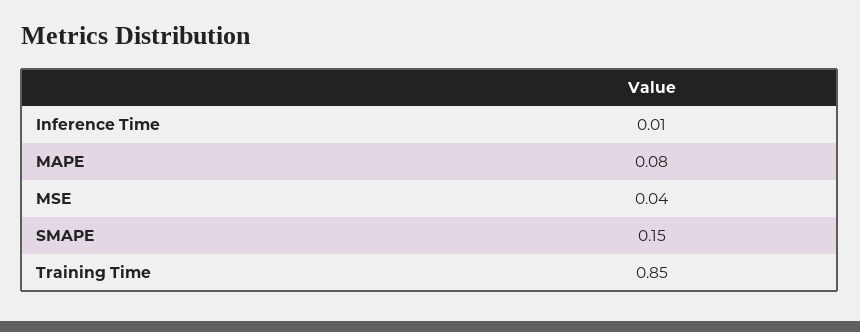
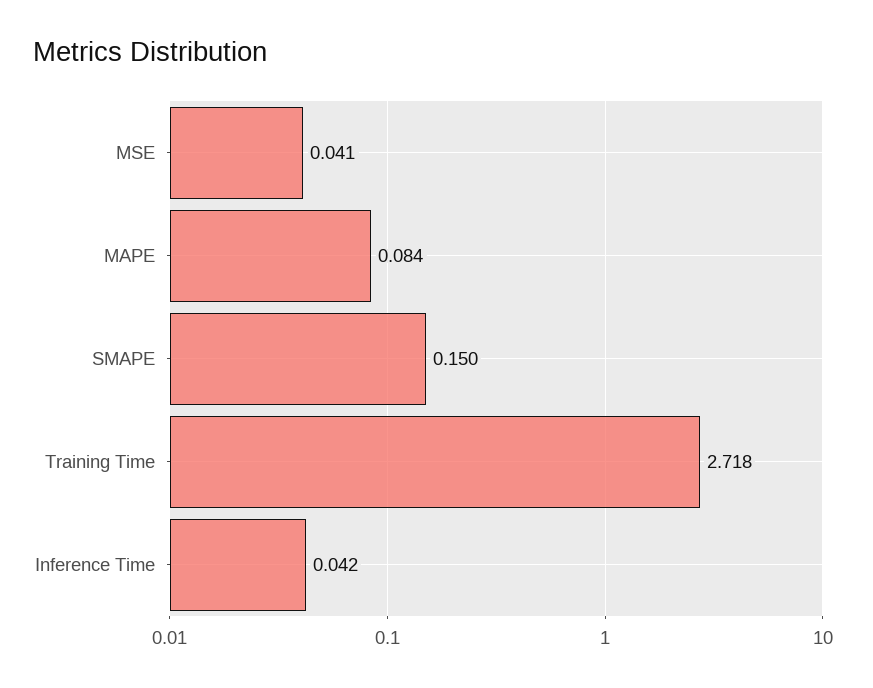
Inference Time: 0.01 -> 0.042
Training Time: 0.85 -> 2.718

